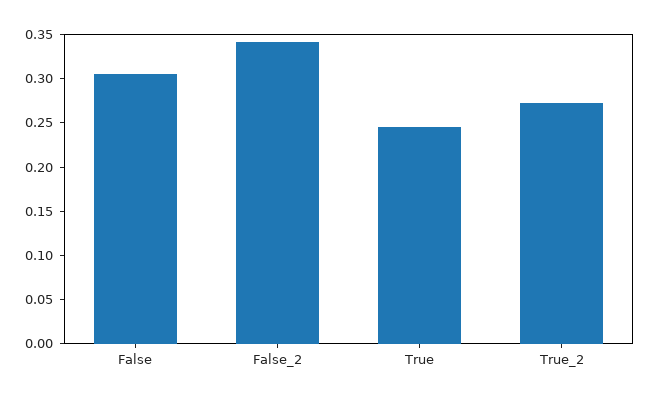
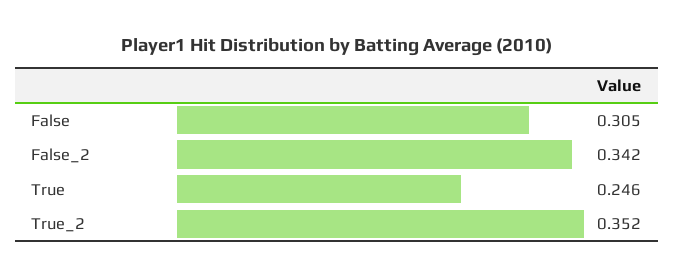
True_2: 0.27 -> 0.352

